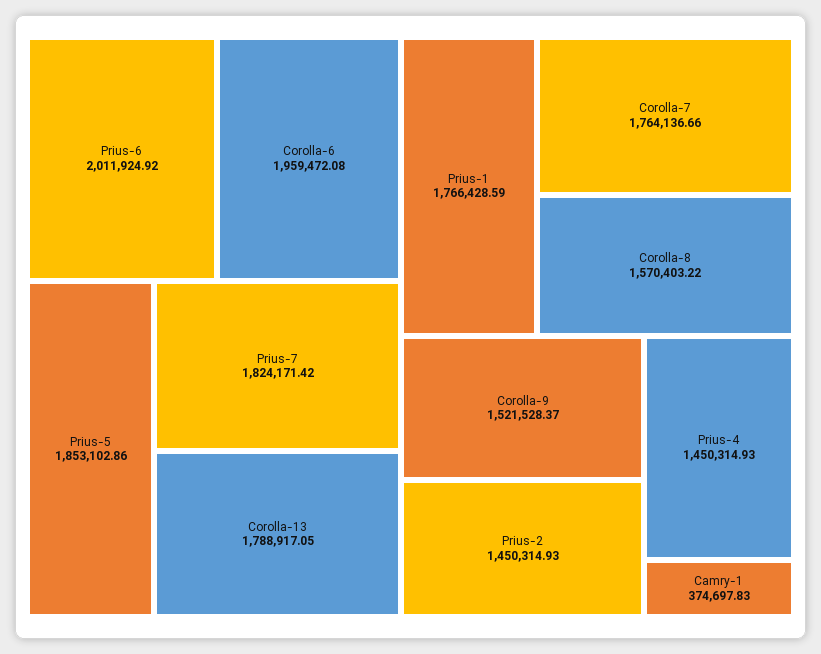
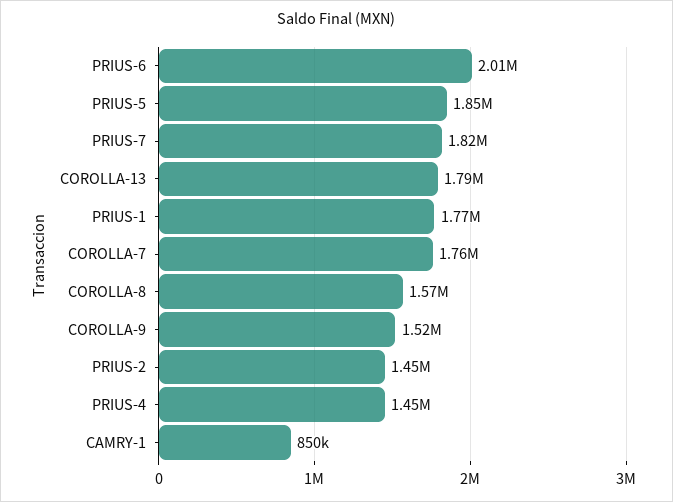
Corolla-6: 1959472.08 -> none
Camry-1: 374697.83 -> 850000

